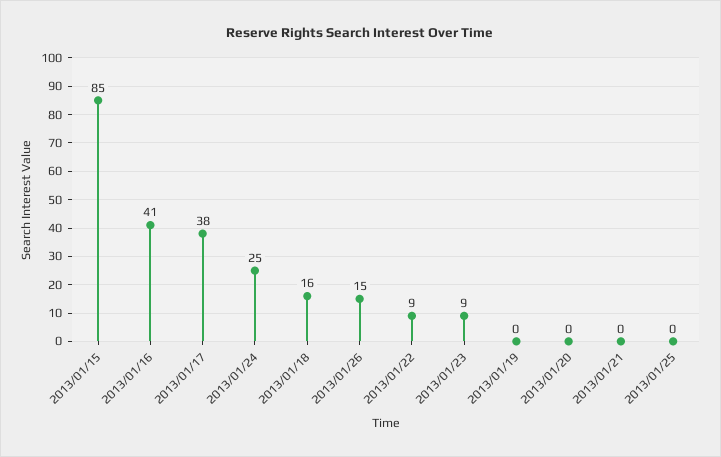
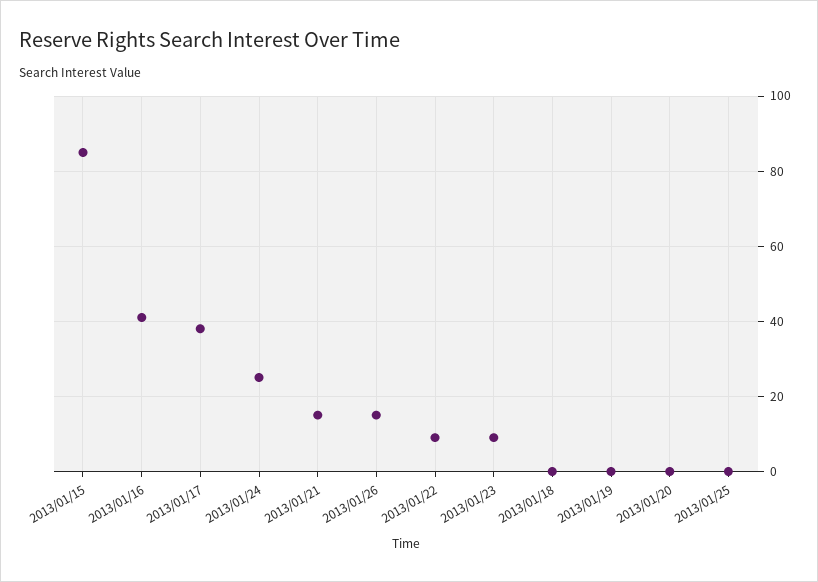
2013/01/18: 16 -> 0
2013/01/21: 0 -> 15

